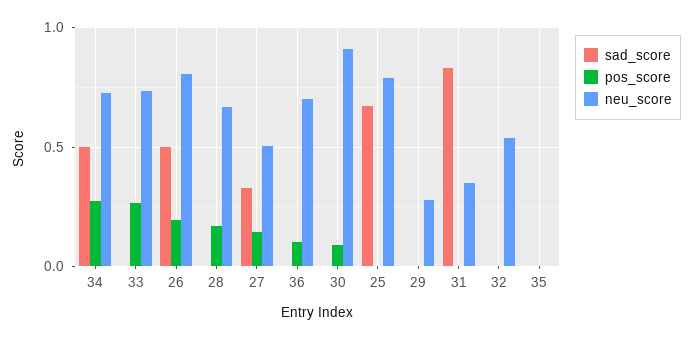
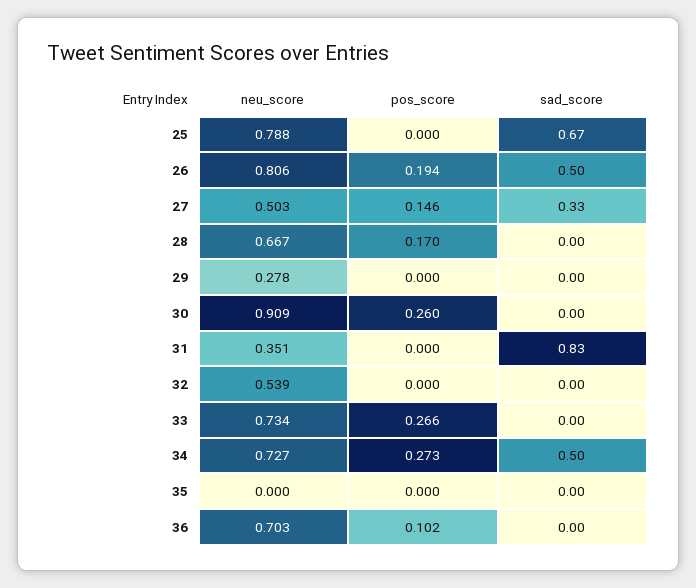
pos_score, 30: 0.1 -> 0.26

